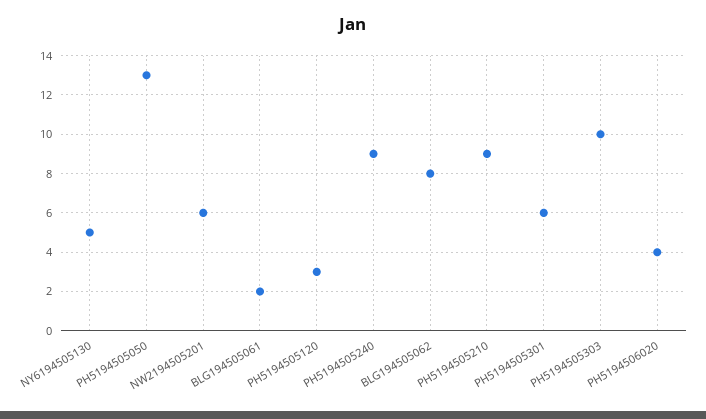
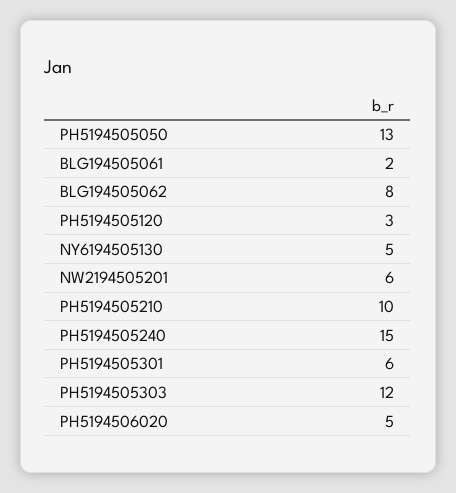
PH5194505240: 9 -> 15
PH5194505210: 9 -> 10
PH5194505303: 10 -> 12
PH5194506020: 4 -> 5

